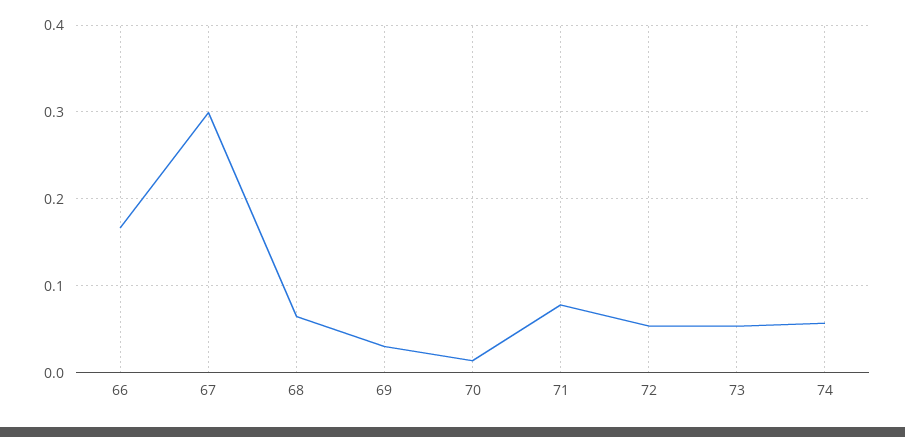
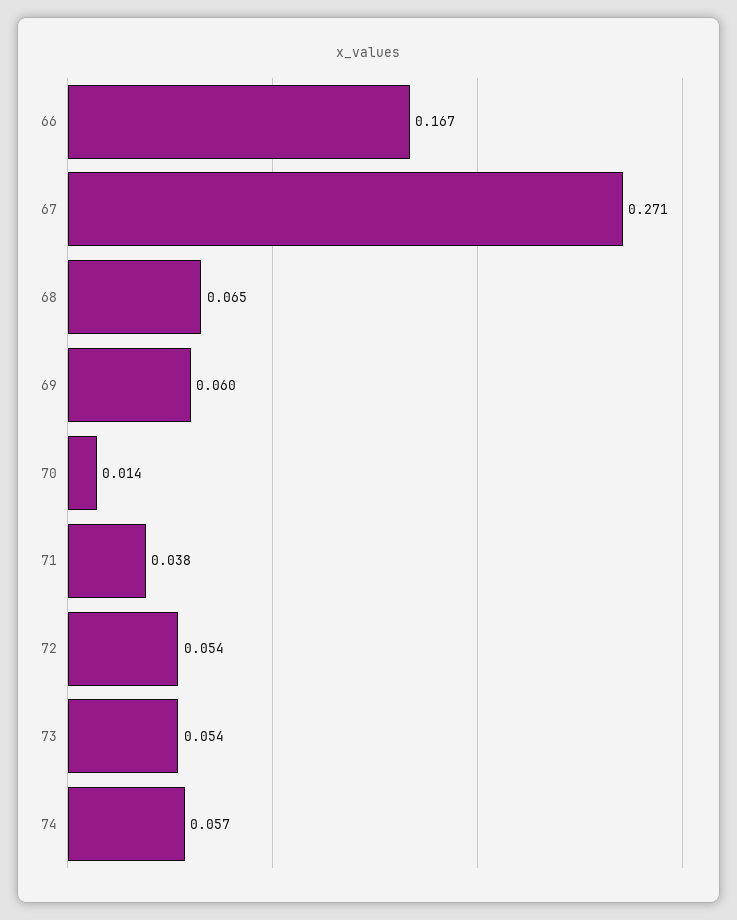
67: 0.3 -> 0.271
69: 0.03 -> 0.06
71: 0.08 -> 0.038

